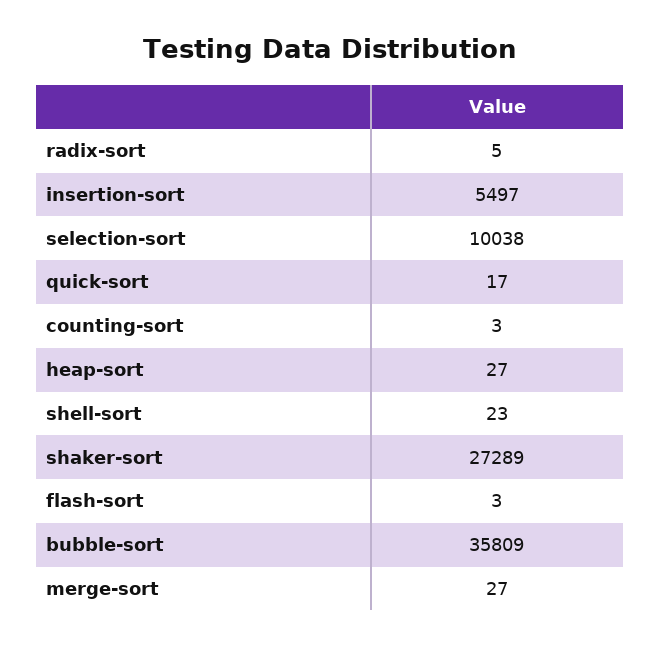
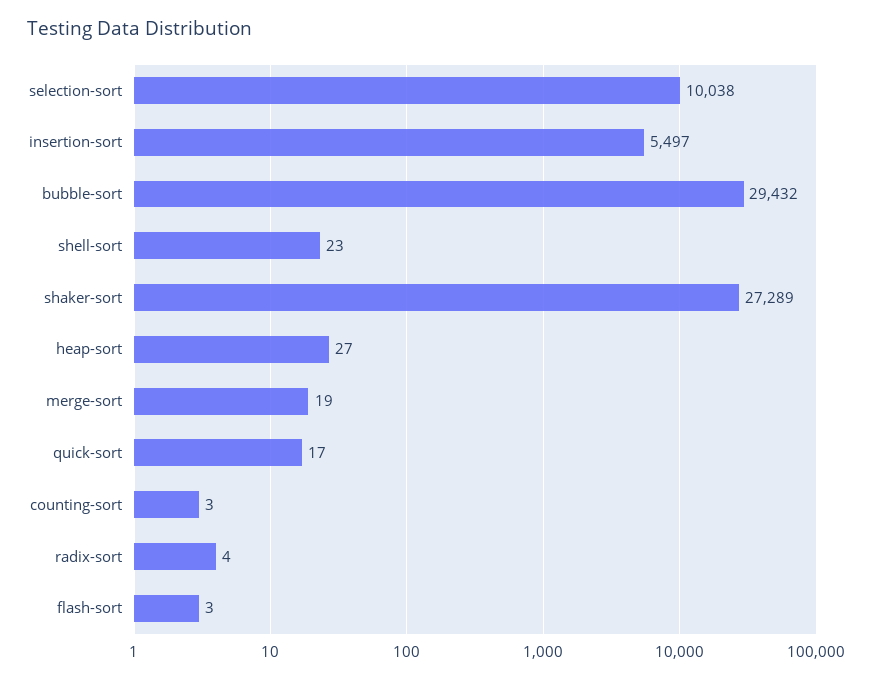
radix-sort: 5 -> 4
bubble-sort: 35809 -> 29432
merge-sort: 27 -> 19

